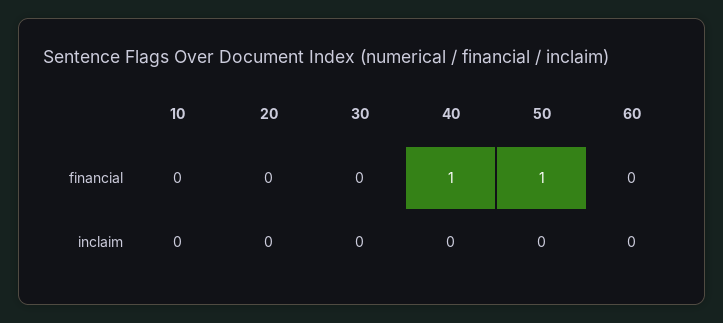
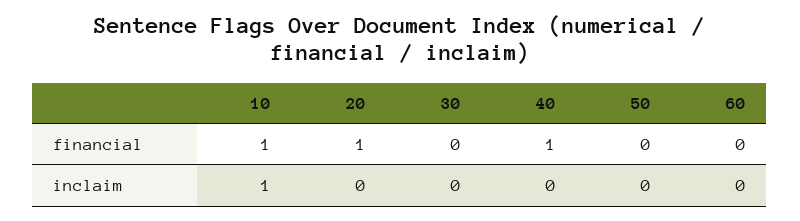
10, financial: 0 -> 1
20, financial: 0 -> 1
50, financial: 1 -> 0
10, inclaim: 0 -> 1

